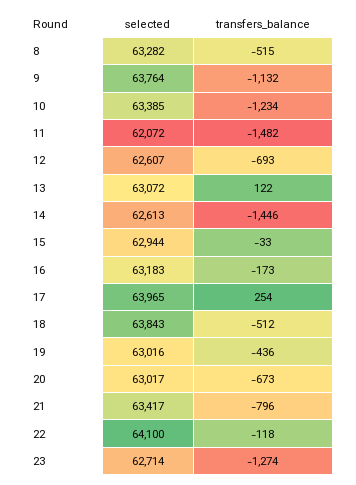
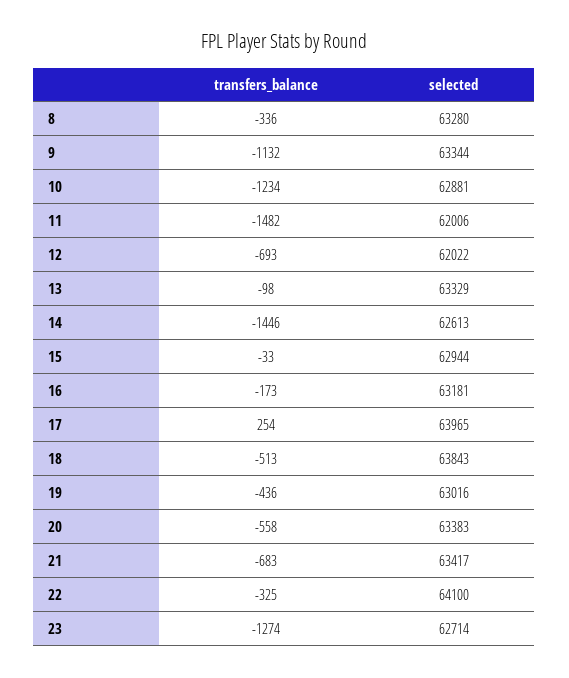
selected, 8: 63282 -> 63280
transfers_balance, 8: -515 -> -336
selected, 9: 63764 -> 63344
selected, 10: 63385 -> 62881
selected, 11: 62072 -> 62006
selected, 12: 62607 -> 62022
selected, 13: 63072 -> 63329
transfers_balance, 13: 122 -> -98
selected, 16: 63183 -> 63181
transfers_balance, 18: -512 -> -513
selected, 20: 63017 -> 63383
transfers_balance, 20: -673 -> -558
transfers_balance, 21: -796 -> -683
transfers_balance, 22: -118 -> -325

